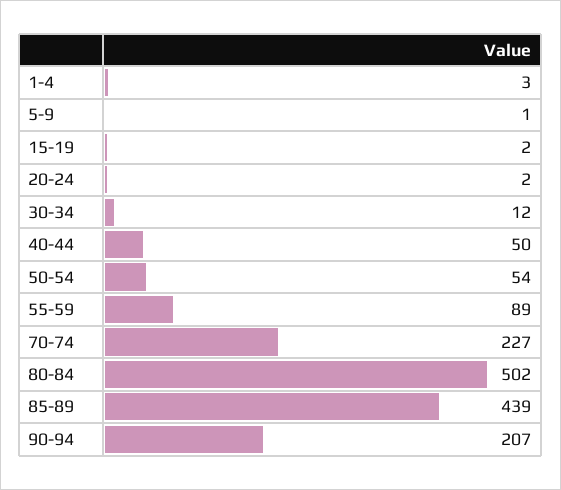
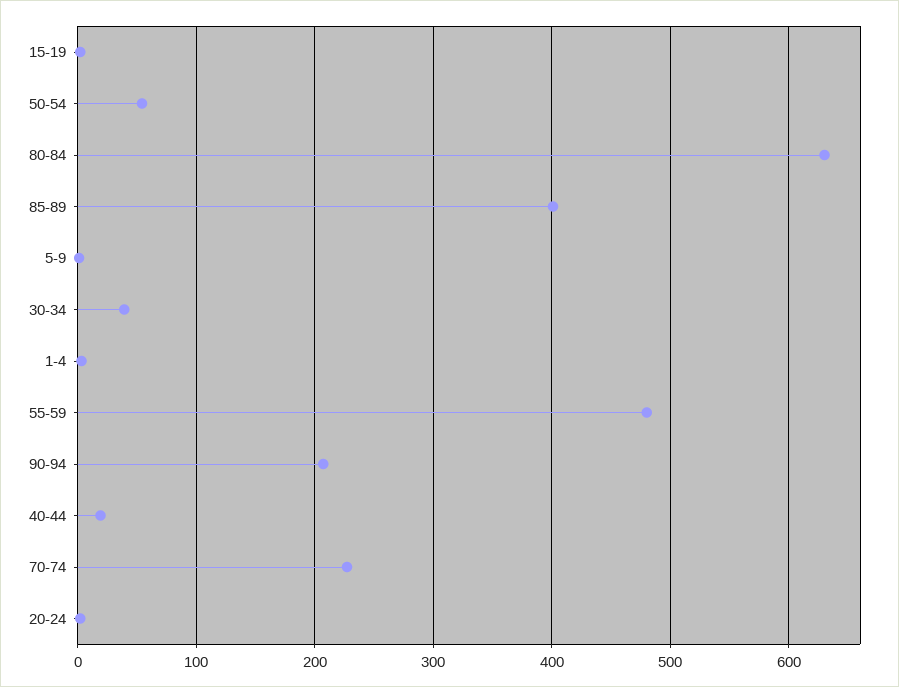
30-34: 12 -> 40
40-44: 50 -> 20
55-59: 89 -> 480
80-84: 502 -> 630
85-89: 439 -> 400

